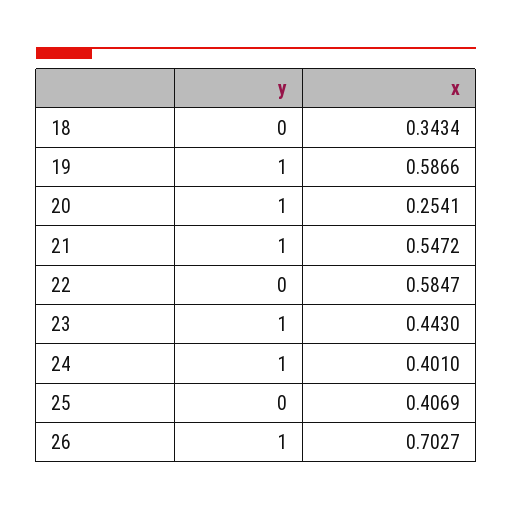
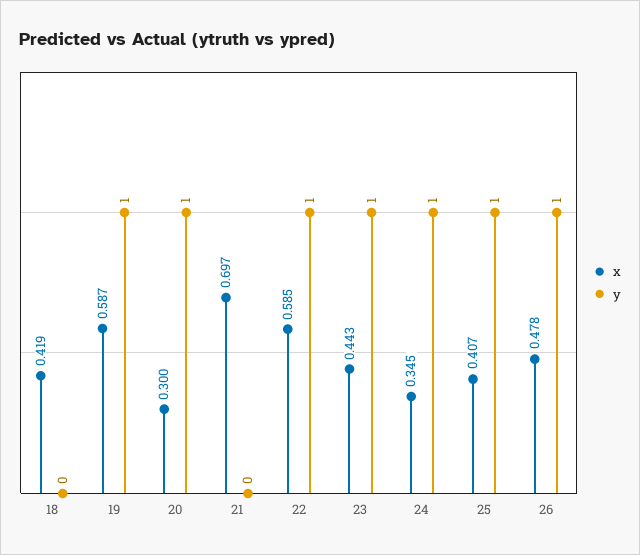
x, 18: 0.3434 -> 0.419
x, 20: 0.2541 -> 0.3
y, 21: 1 -> 0
x, 21: 0.5472 -> 0.697
y, 22: 0 -> 1
x, 24: 0.401 -> 0.345
y, 25: 0 -> 1
x, 26: 0.7027 -> 0.478

